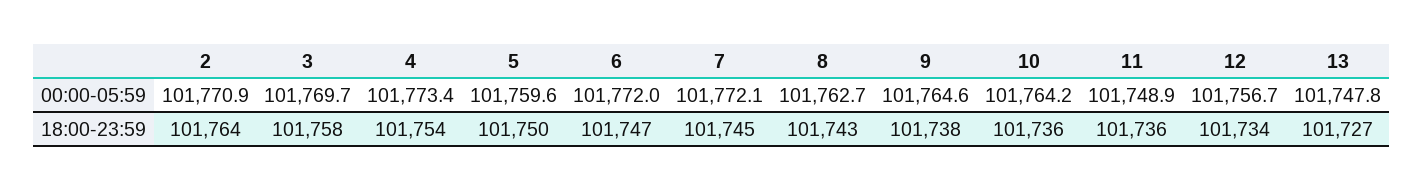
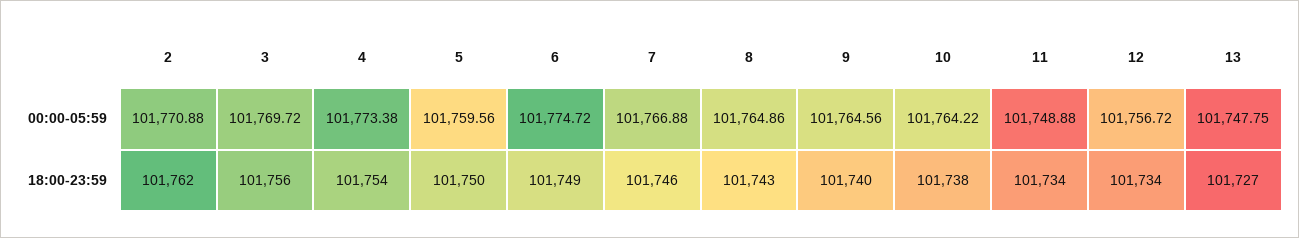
6, 00:00-05:59: 101772 -> 101774.72
7, 00:00-05:59: 101772.1 -> 101766.88
8, 00:00-05:59: 101762.7 -> 101764.86
2, 18:00-23:59: 101764 -> 101762
3, 18:00-23:59: 101758 -> 101756
6, 18:00-23:59: 101747 -> 101749
7, 18:00-23:59: 101745 -> 101746
9, 18:00-23:59: 101738 -> 101740
10, 18:00-23:59: 101736 -> 101738
11, 18:00-23:59: 101736 -> 101734

